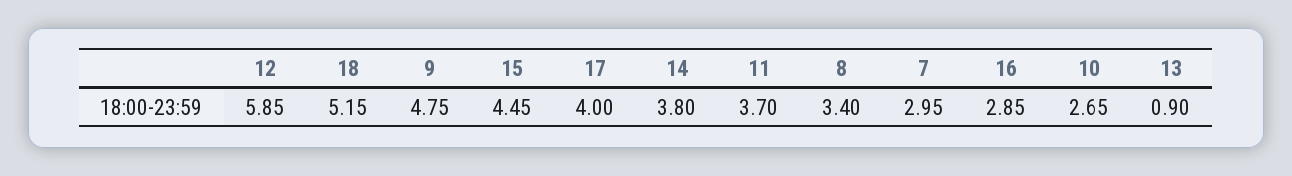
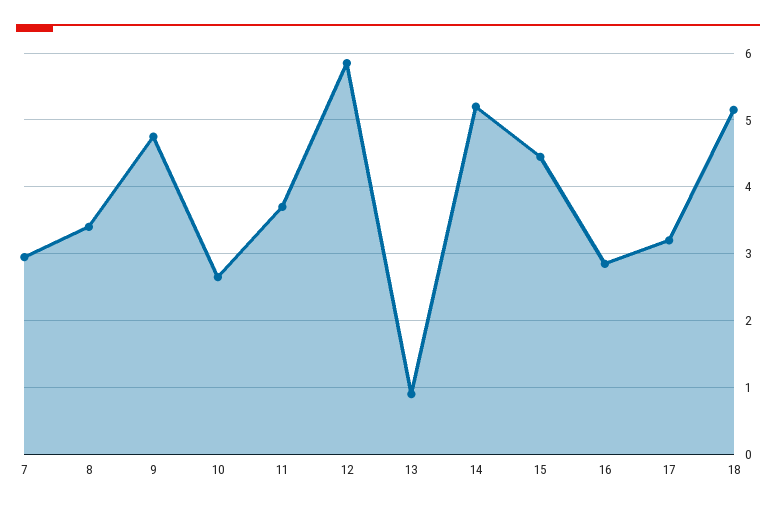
17: 4 -> 3.2
14: 3.8 -> 5.2

